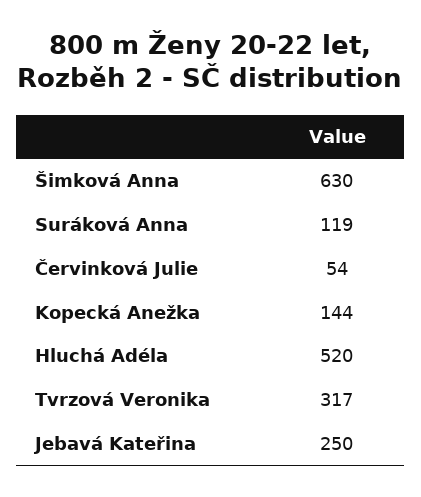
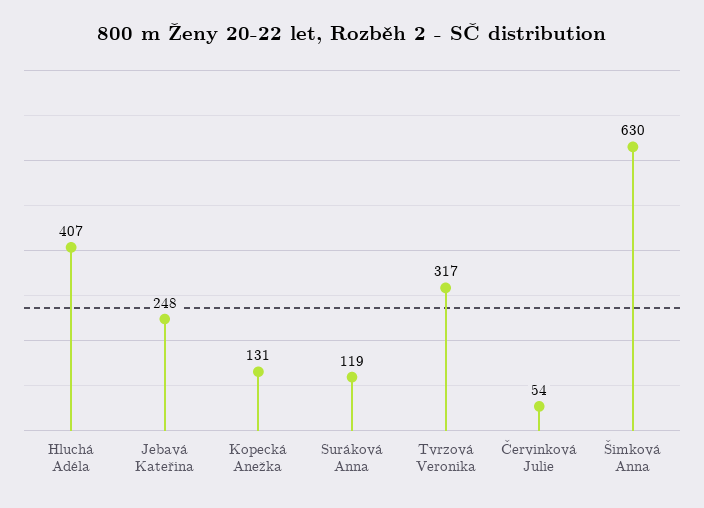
Kopecká Anežka: 144 -> 131
Hluchá Adéla: 520 -> 407
Jebavá Kateřina: 250 -> 248

